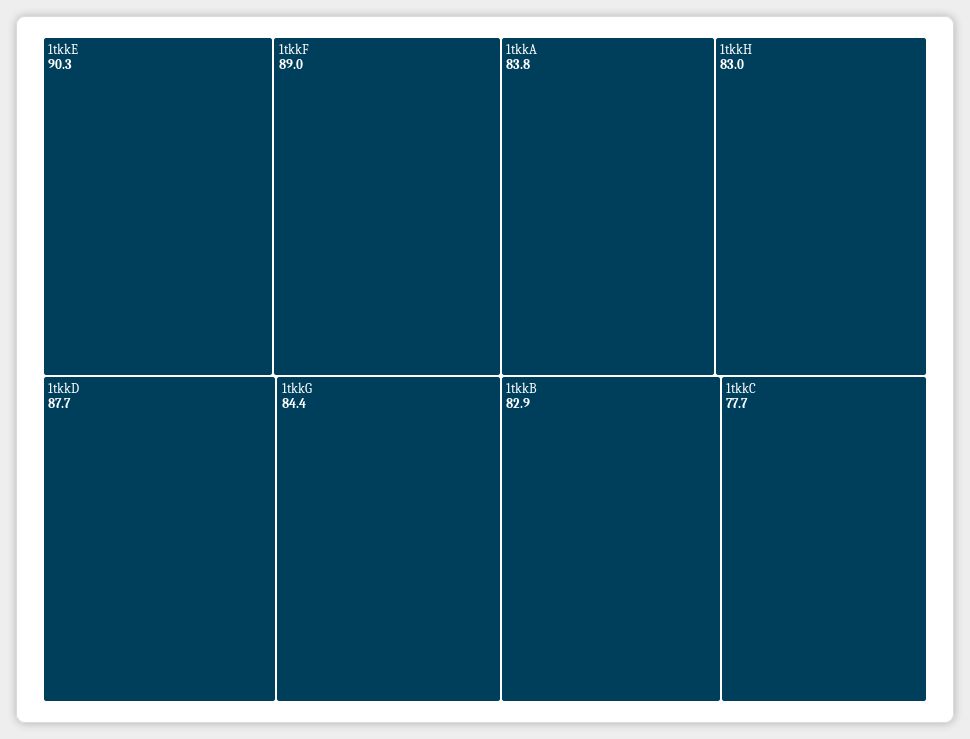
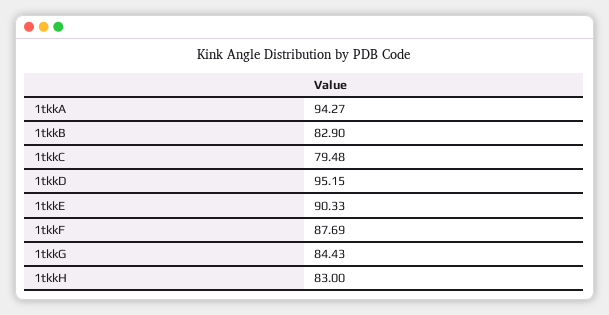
1tkkF: 89 -> 87.69
1tkkD: 87.7 -> 95.15
1tkkA: 83.8 -> 94.27
1tkkC: 77.7 -> 79.48

